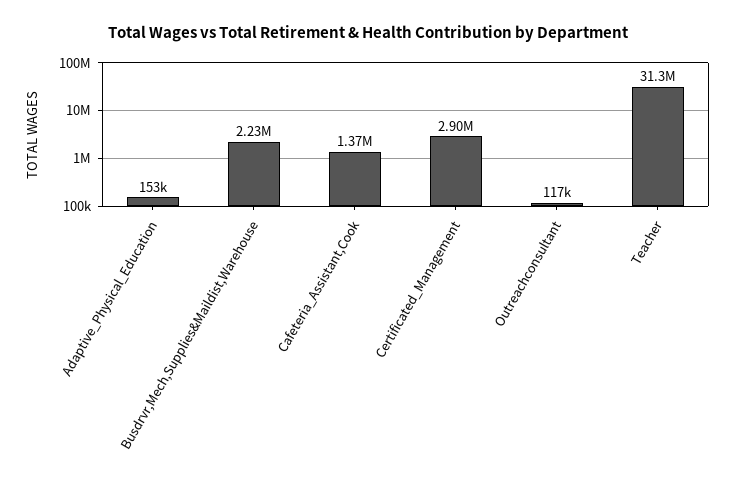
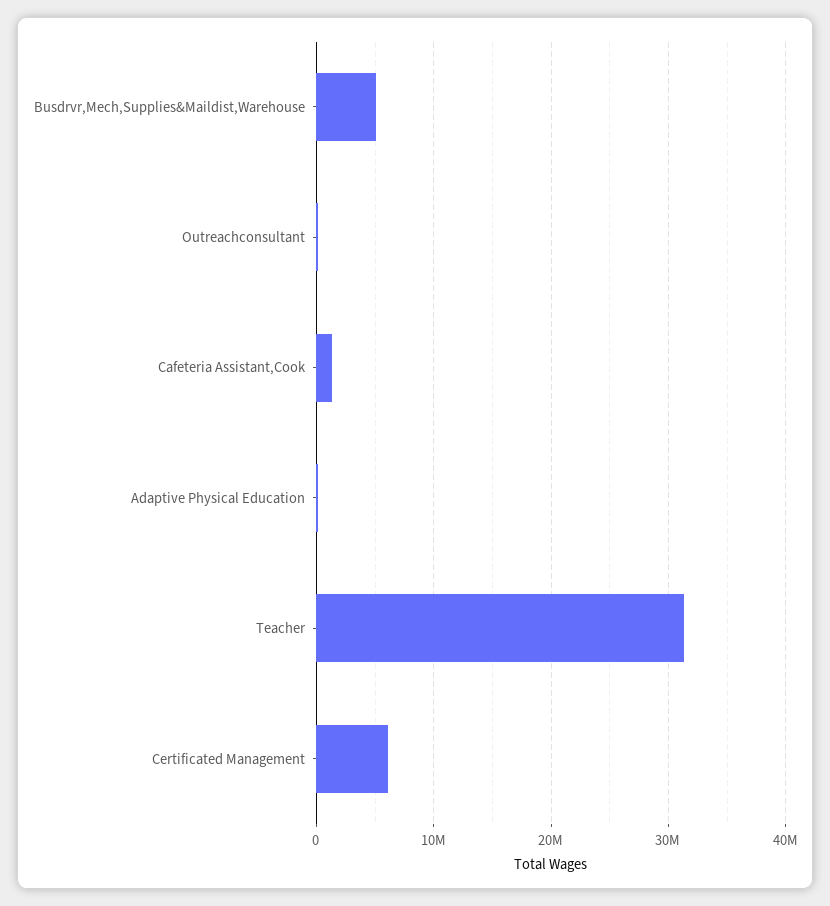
Busdrvr,Mech,Supplies&Maildist,Warehouse: 2230000 -> 5000000
Certificated_Management: 2900000 -> 6000000

